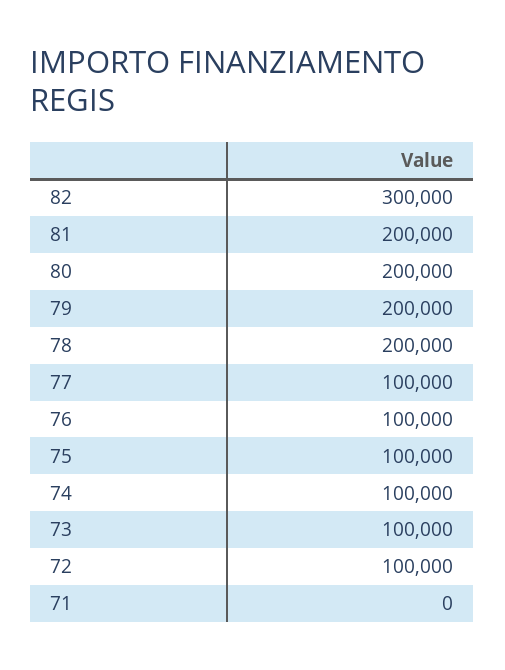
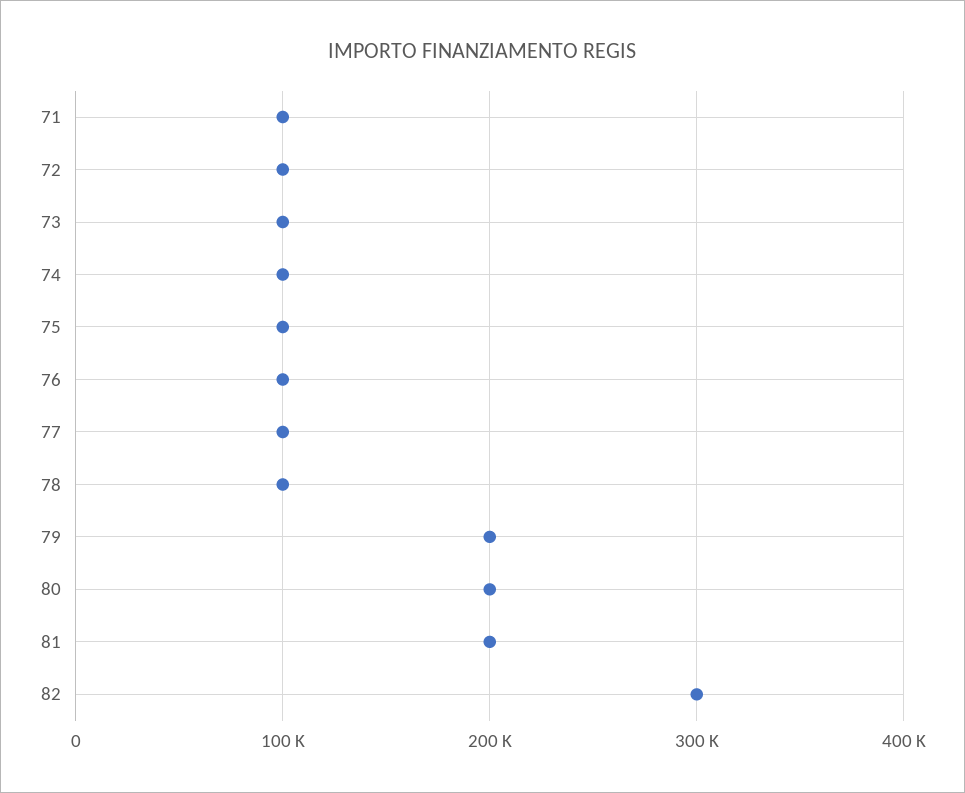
78: 200000 -> 100000
71: 0 -> 100000

